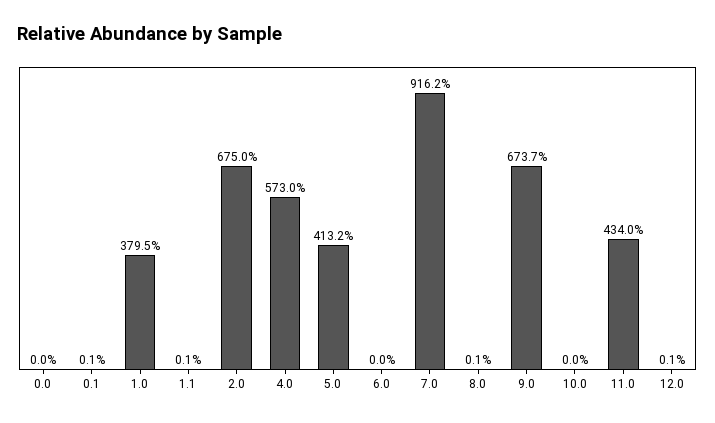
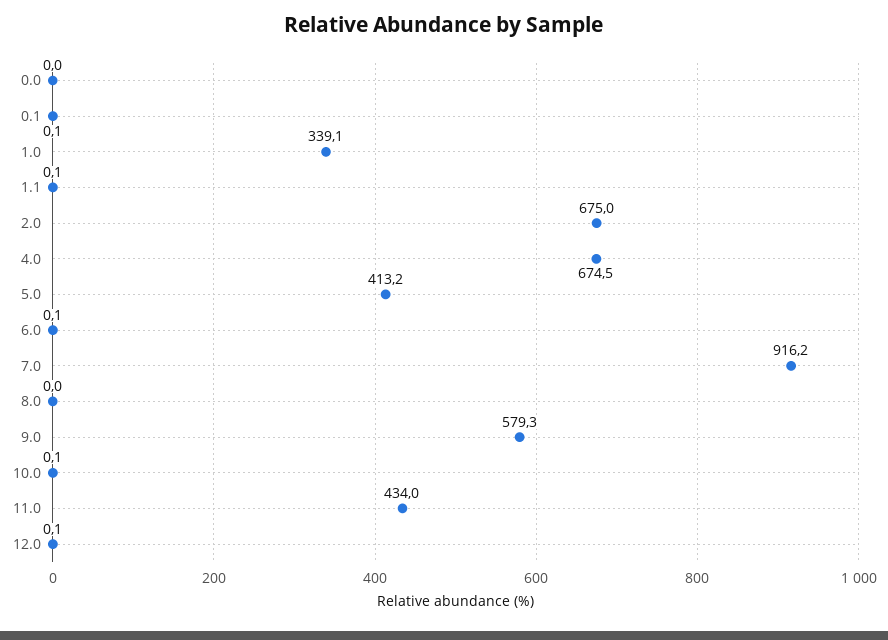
1.0: 379.5 -> 339.1
4.0: 573 -> 674.5
6.0: 0 -> 0.1
8.0: 0.1 -> 0
9.0: 673.7 -> 579.3
10.0: 0 -> 0.1

